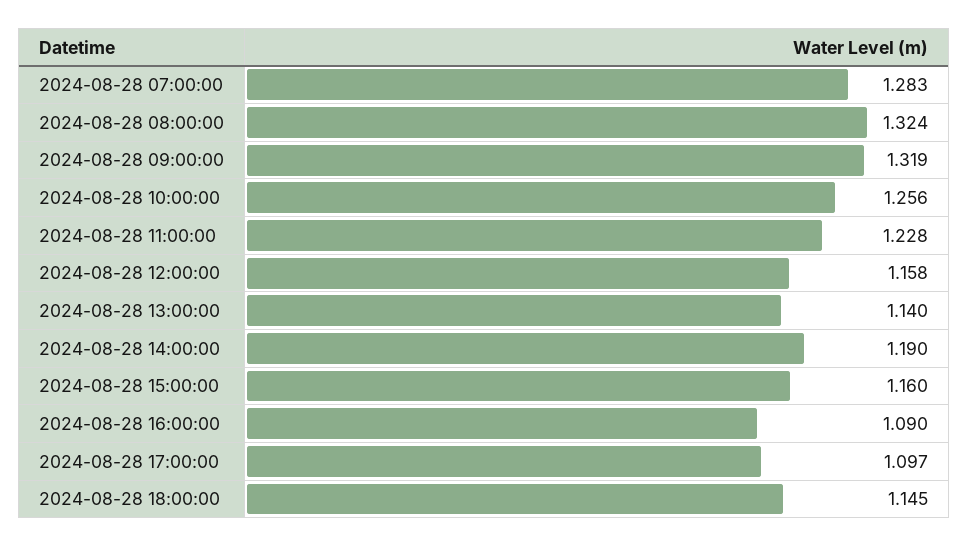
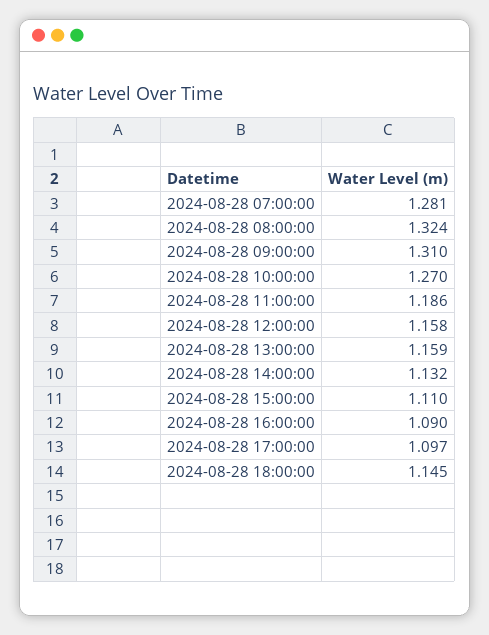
2024-08-28 07:00:00: 1.283 -> 1.281
2024-08-28 09:00:00: 1.319 -> 1.31
2024-08-28 10:00:00: 1.256 -> 1.27
2024-08-28 11:00:00: 1.228 -> 1.186
2024-08-28 13:00:00: 1.14 -> 1.159
2024-08-28 14:00:00: 1.19 -> 1.132
2024-08-28 15:00:00: 1.16 -> 1.11

